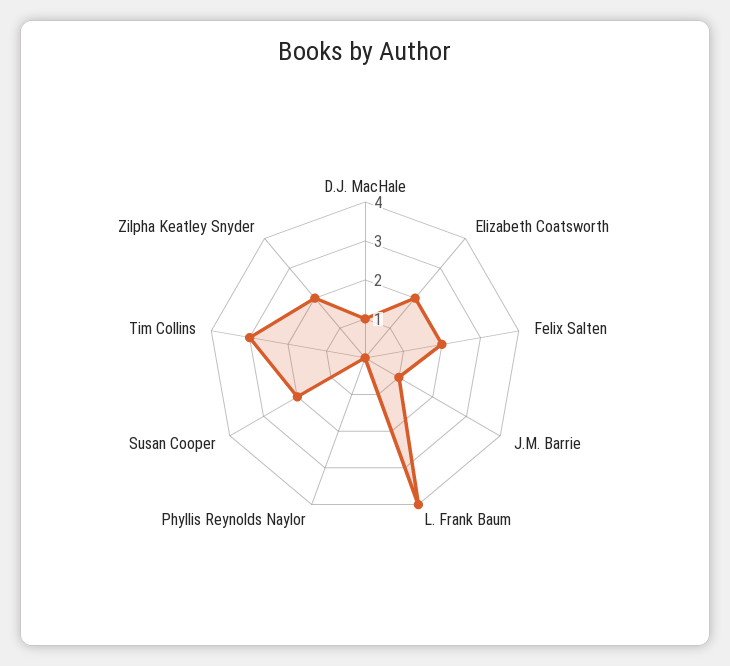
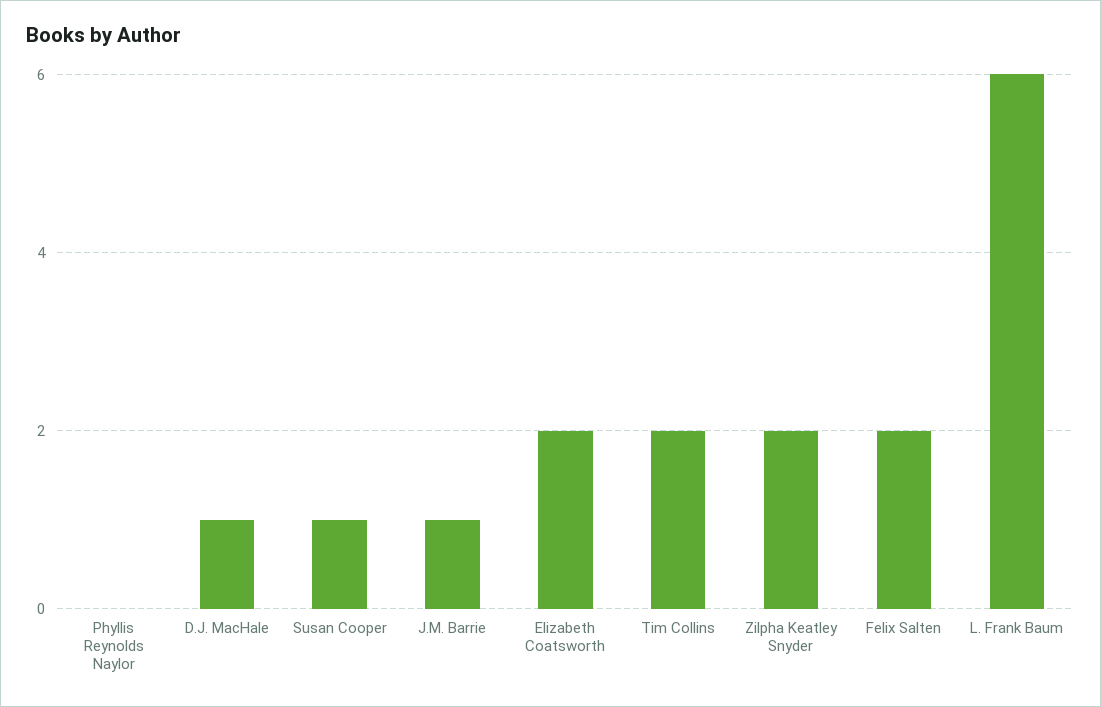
L. Frank Baum: 4 -> 6
Susan Cooper: 2 -> 1
Tim Collins: 3 -> 2

